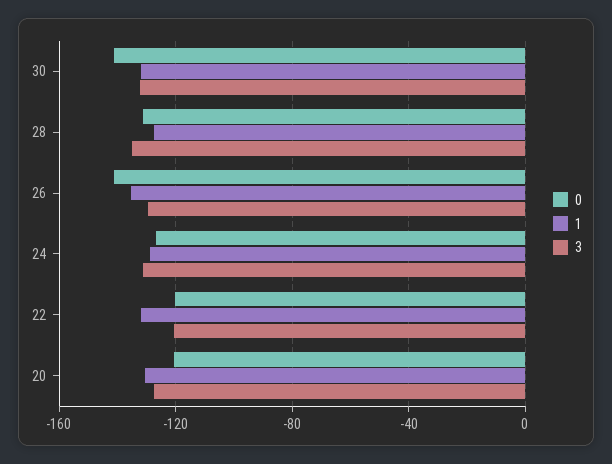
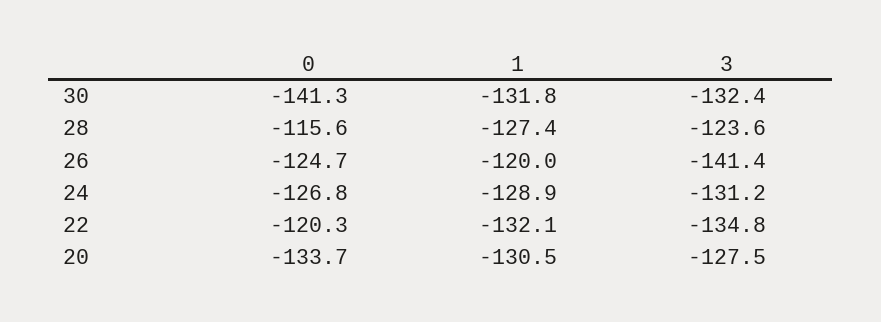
0, 28: -130 -> -115.6
3, 28: -135 -> -123.6
0, 26: -140 -> -124.7
1, 26: -135 -> -120
3, 26: -130 -> -141.4
3, 22: -120 -> -134.8
0, 20: -120 -> -133.7

